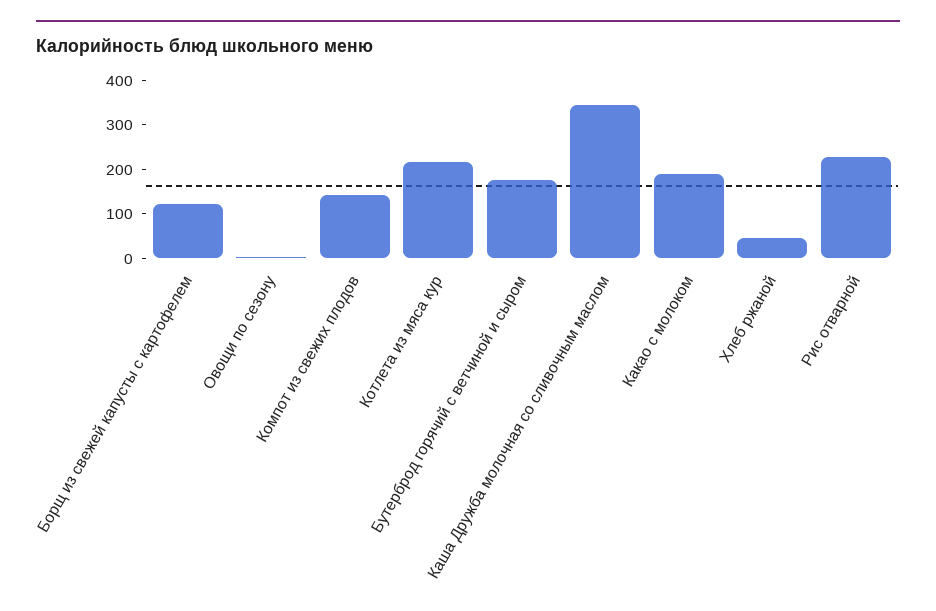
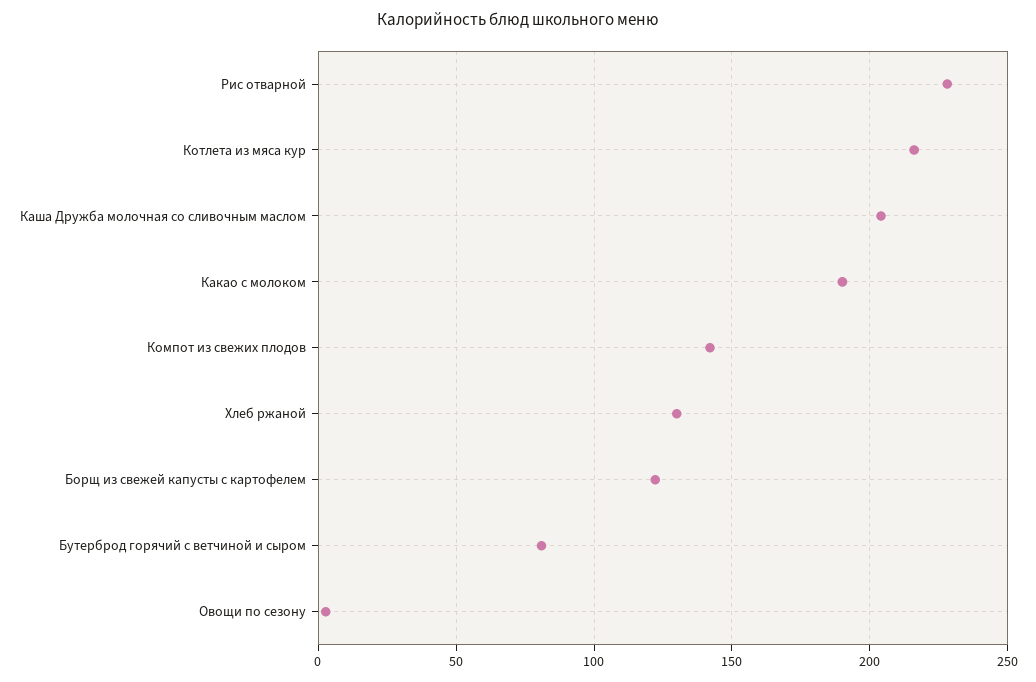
Бутерброд горячий с ветчиной и сыром: 180 -> 80
Каша Дружба молочная со сливочным маслом: 340 -> 205
Хлеб ржаной: 40 -> 130

